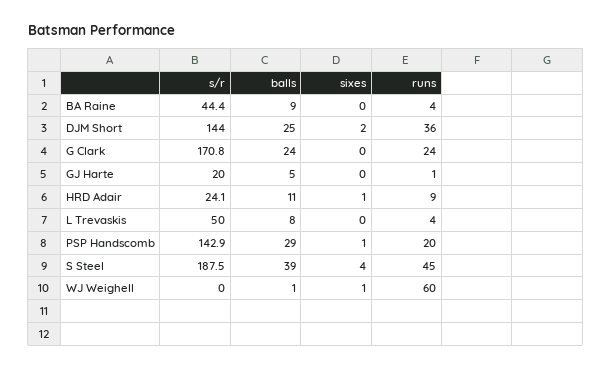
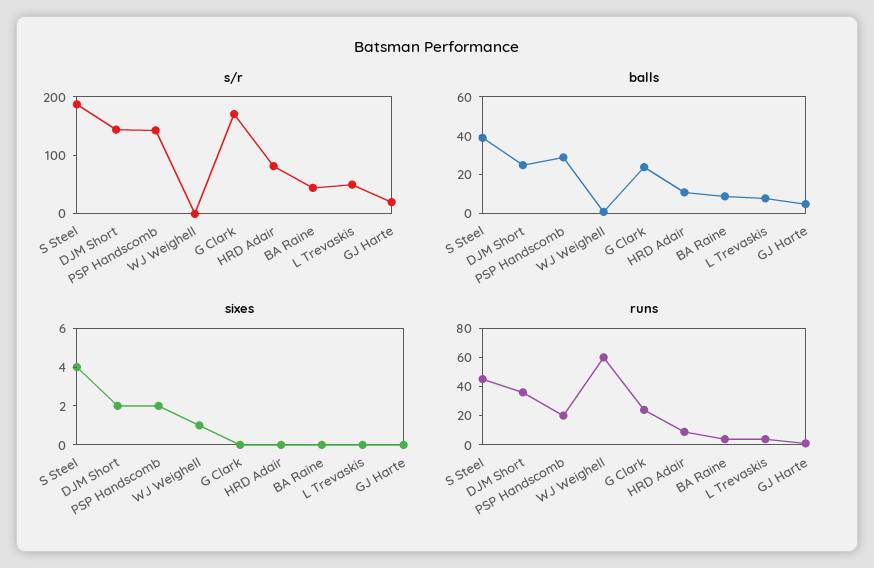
s/r, HRD Adair: 24.1 -> 80
sixes, HRD Adair: 1 -> 0
sixes, PSP Handscomb: 1 -> 2

